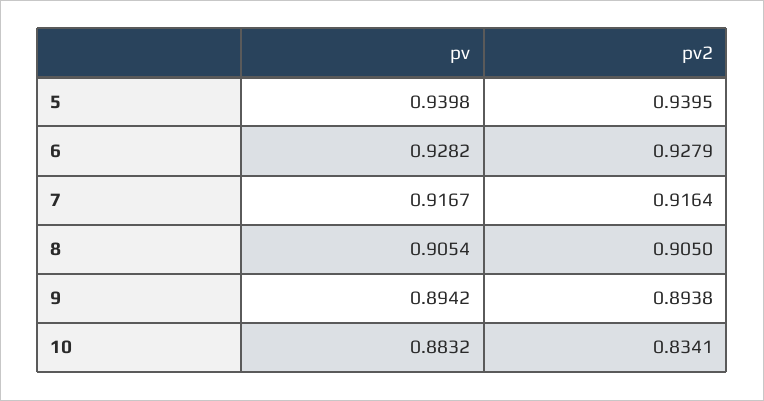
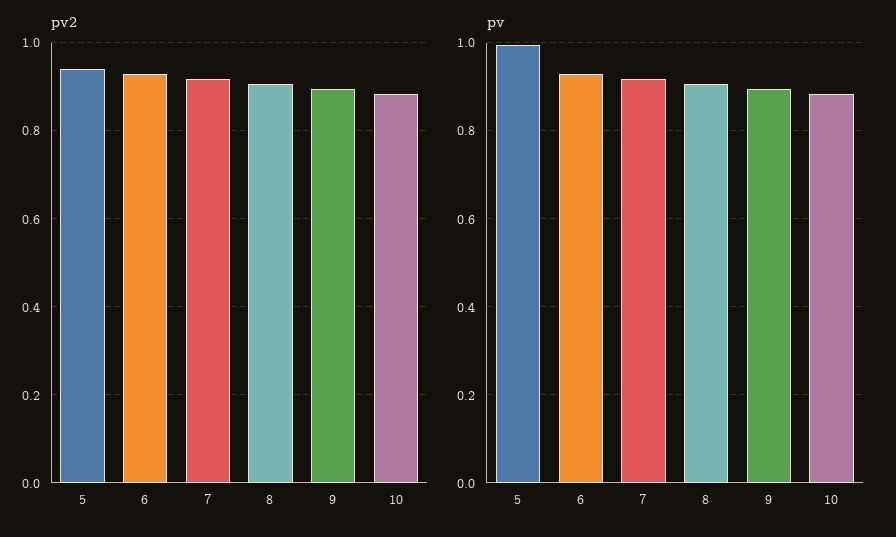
pv, 5: 0.9398 -> 1
pv2, 10: 0.8341 -> 0.88

